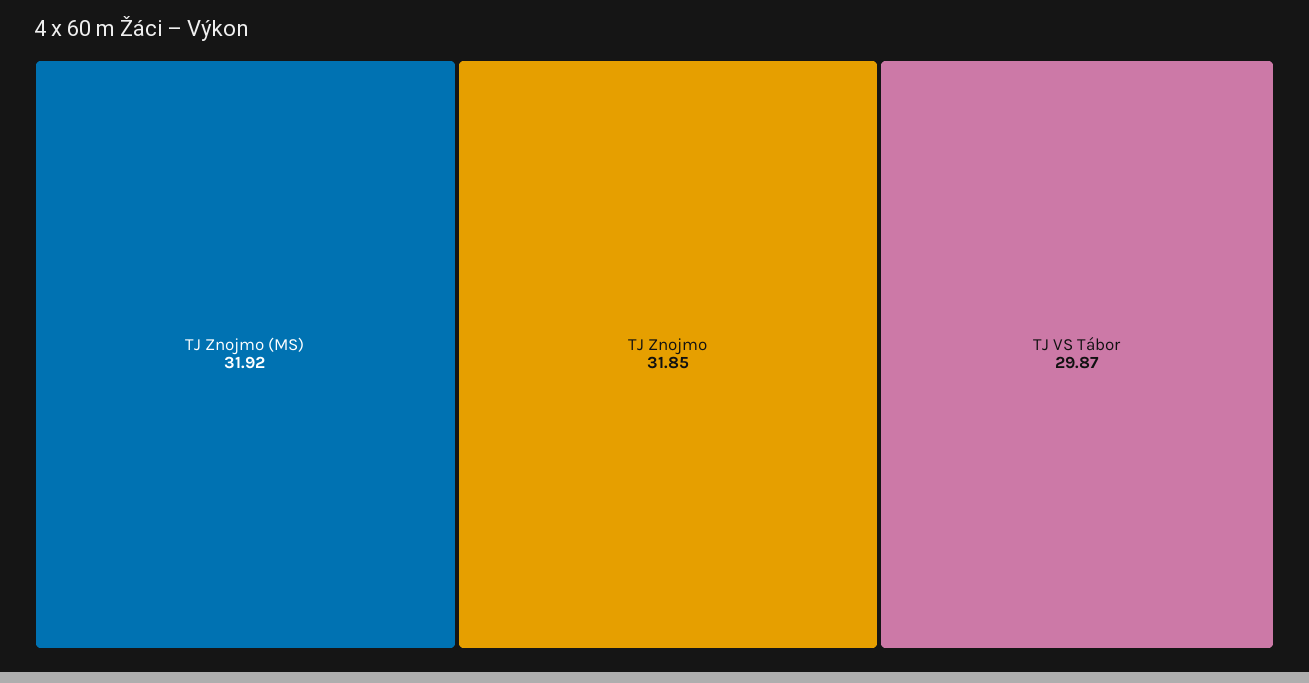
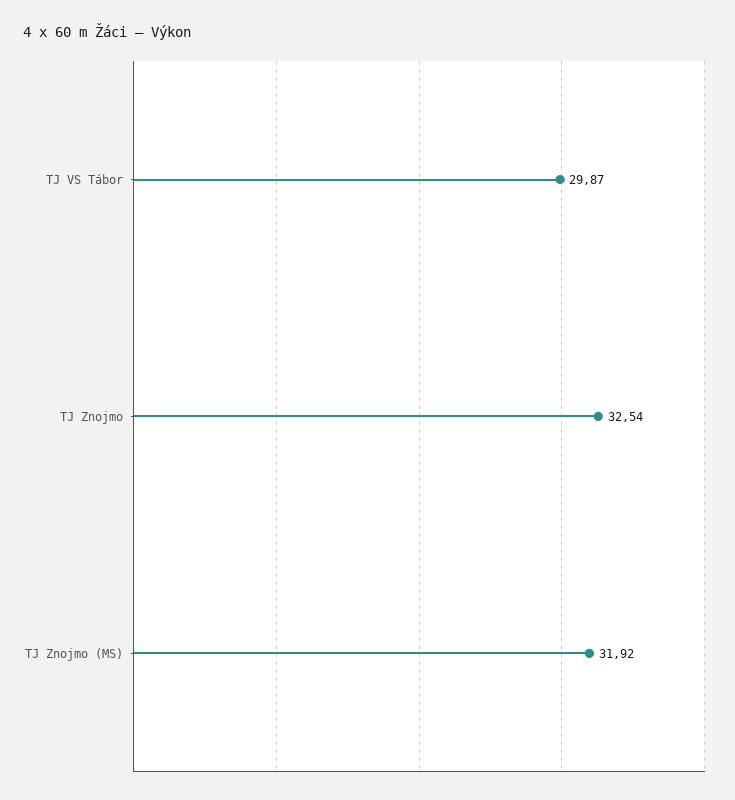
TJ Znojmo: 31.85 -> 32.54

